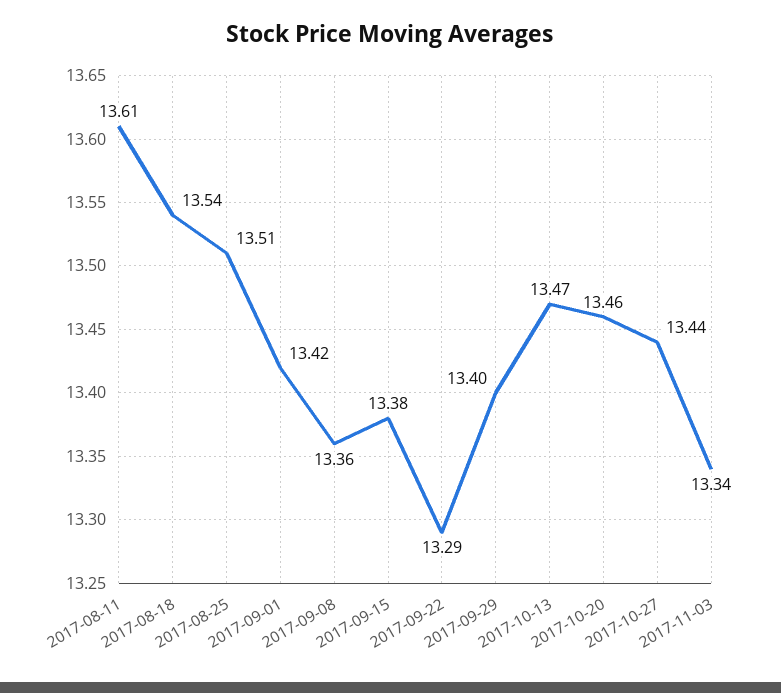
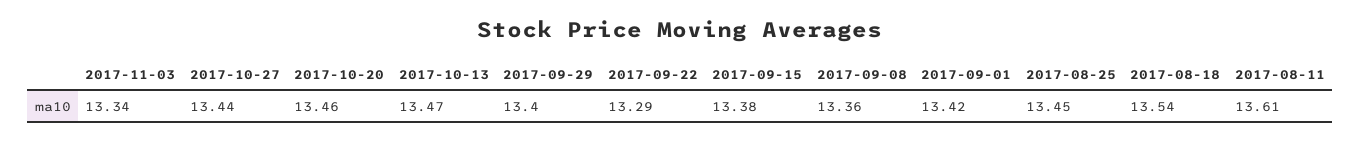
2017-08-25: 13.51 -> 13.45

